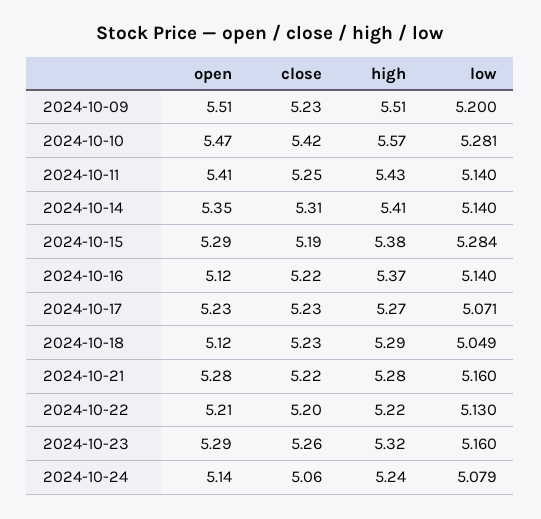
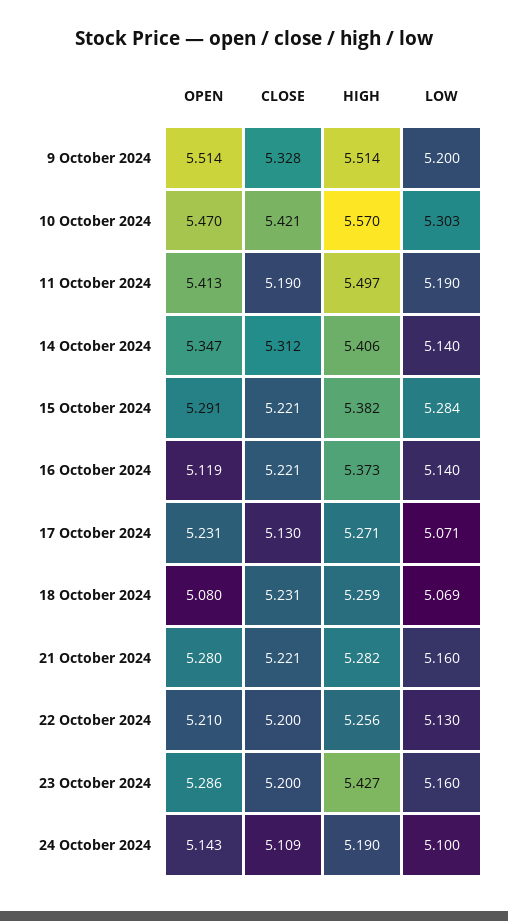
close, 2024-10-09: 5.23 -> 5.328
low, 2024-10-10: 5.281 -> 5.303
close, 2024-10-11: 5.25 -> 5.19
high, 2024-10-11: 5.43 -> 5.497
low, 2024-10-11: 5.14 -> 5.19
close, 2024-10-15: 5.19 -> 5.221
close, 2024-10-17: 5.23 -> 5.13
open, 2024-10-18: 5.12 -> 5.08
high, 2024-10-18: 5.29 -> 5.259
low, 2024-10-18: 5.049 -> 5.069
high, 2024-10-22: 5.22 -> 5.256
close, 2024-10-23: 5.26 -> 5.2
high, 2024-10-23: 5.32 -> 5.427
close, 2024-10-24: 5.06 -> 5.109
high, 2024-10-24: 5.24 -> 5.19
low, 2024-10-24: 5.079 -> 5.1

